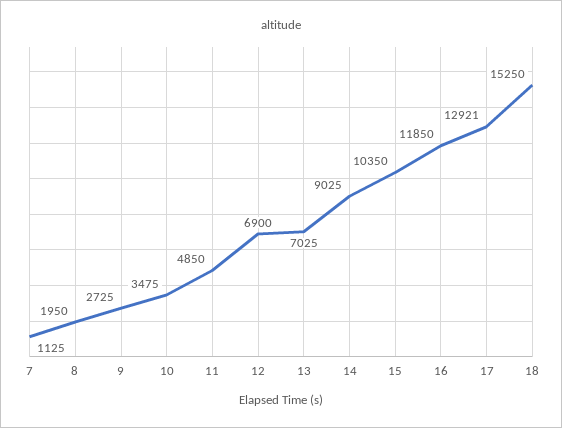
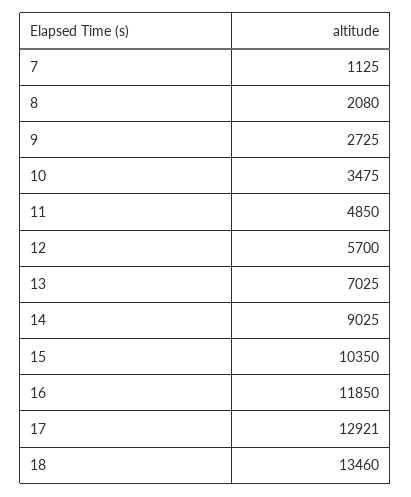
8: 1950 -> 2080
12: 6900 -> 5700
18: 15250 -> 13460

